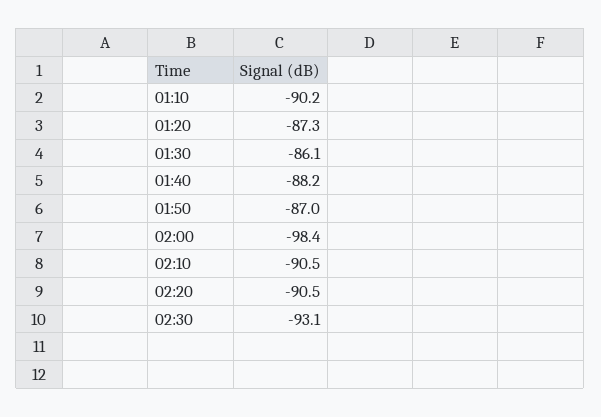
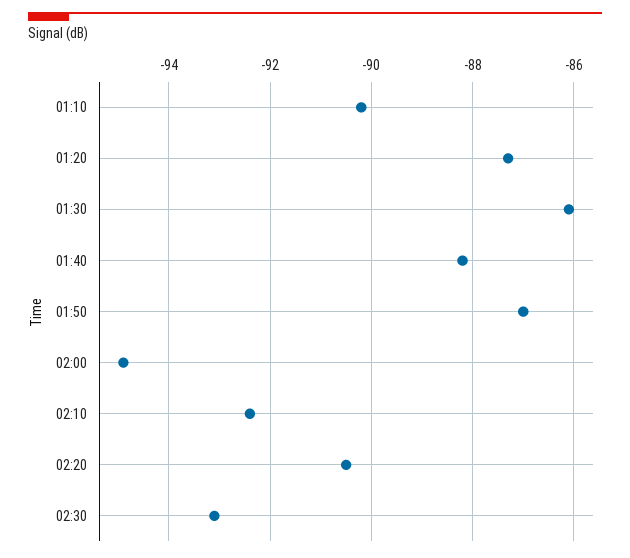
02:00: -98.4 -> -95
02:10: -90.5 -> -92.5

